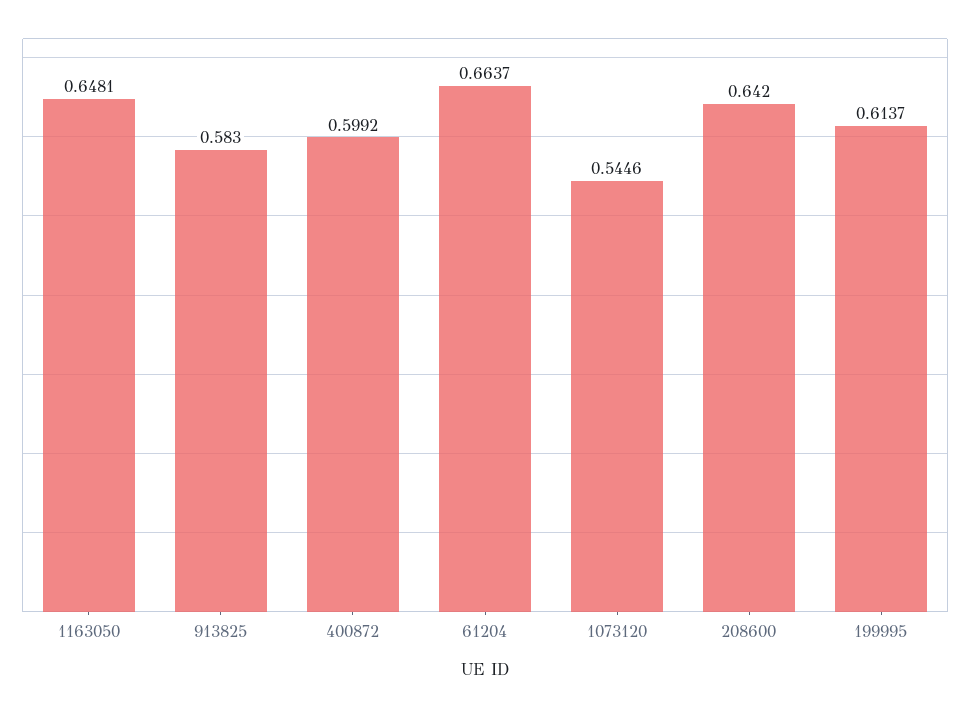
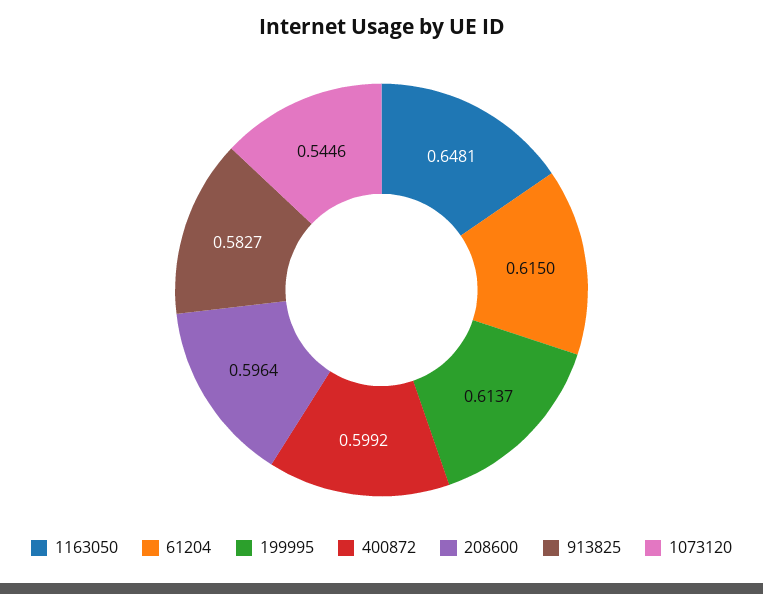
913825: 0.583 -> 0.5827
61204: 0.6637 -> 0.615
208600: 0.642 -> 0.5964

